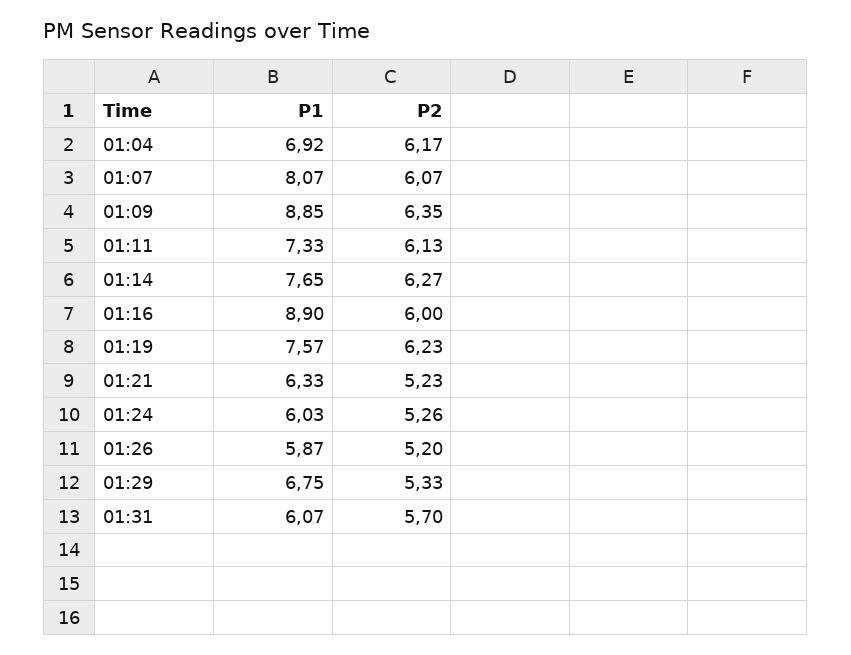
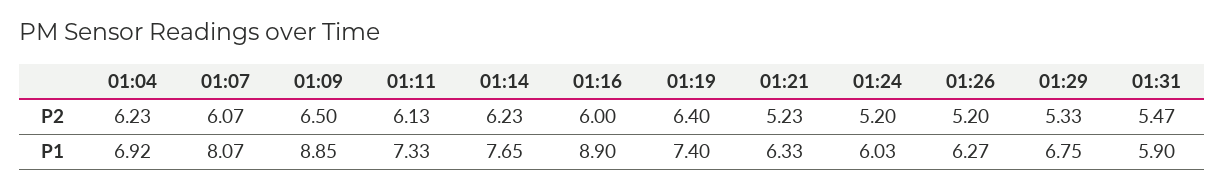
P2, 01:04: 6.17 -> 6.23
P2, 01:09: 6.35 -> 6.5
P2, 01:14: 6.27 -> 6.23
P1, 01:19: 7.57 -> 7.4
P2, 01:19: 6.23 -> 6.4
P2, 01:24: 5.26 -> 5.2
P1, 01:26: 5.87 -> 6.27
P1, 01:31: 6.07 -> 5.9
P2, 01:31: 5.7 -> 5.47

